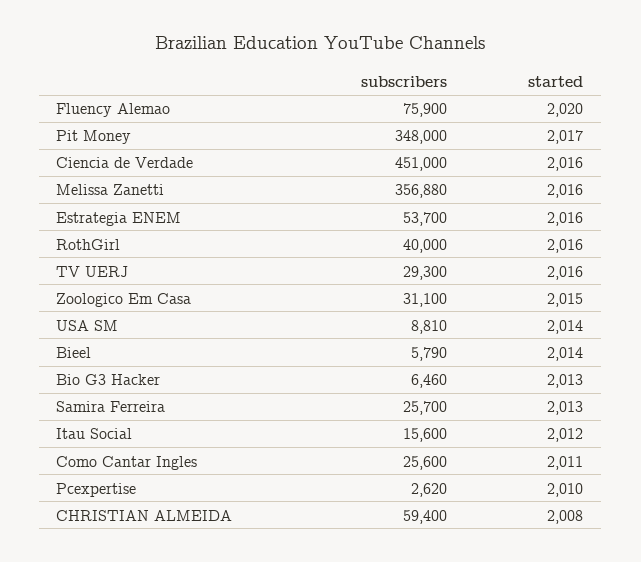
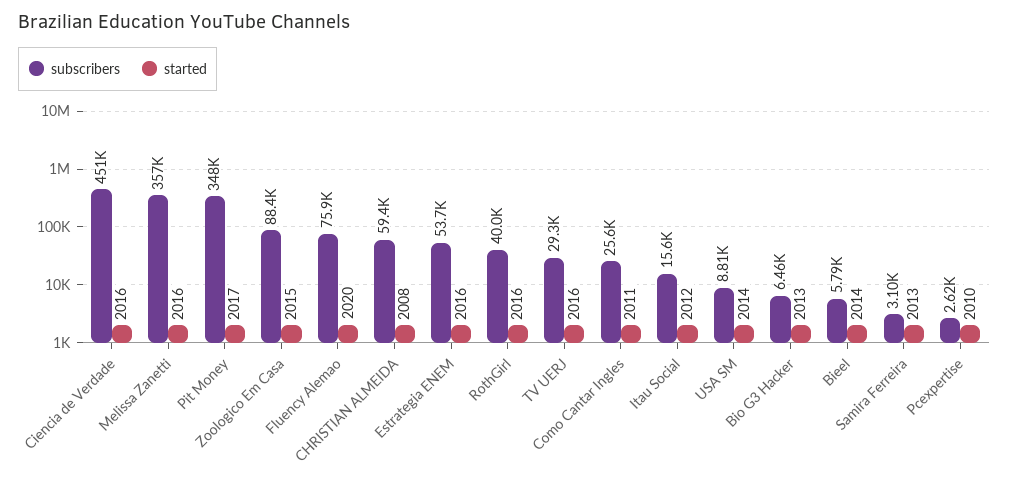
subscribers, Zoologico Em Casa: 31100 -> 88400
subscribers, Samira Ferreira: 25700 -> 3100

